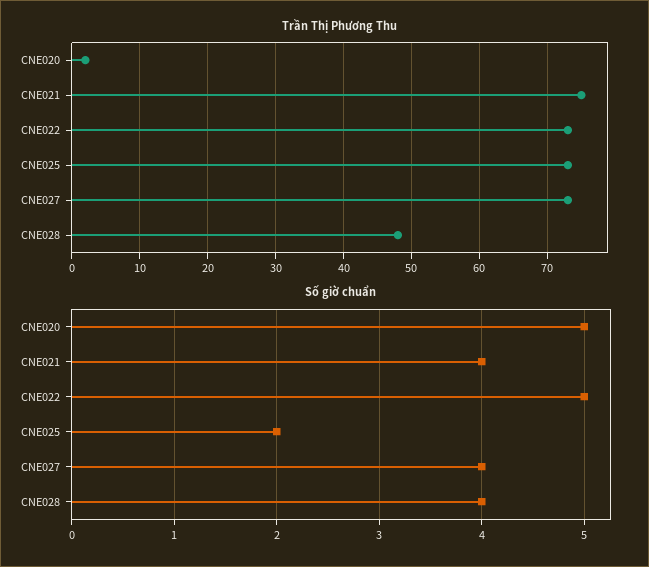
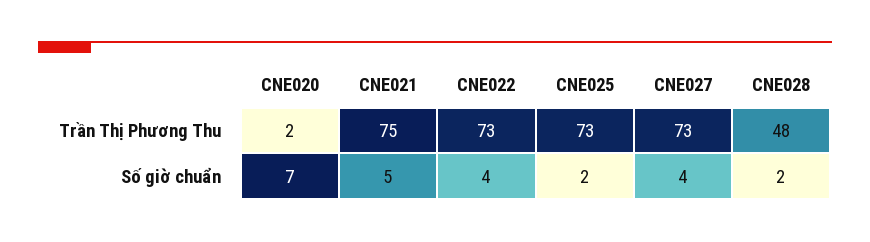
Số giờ chuẩn, CNE020: 5 -> 7
Số giờ chuẩn, CNE021: 4 -> 5
Số giờ chuẩn, CNE022: 5 -> 4
Số giờ chuẩn, CNE028: 4 -> 2

